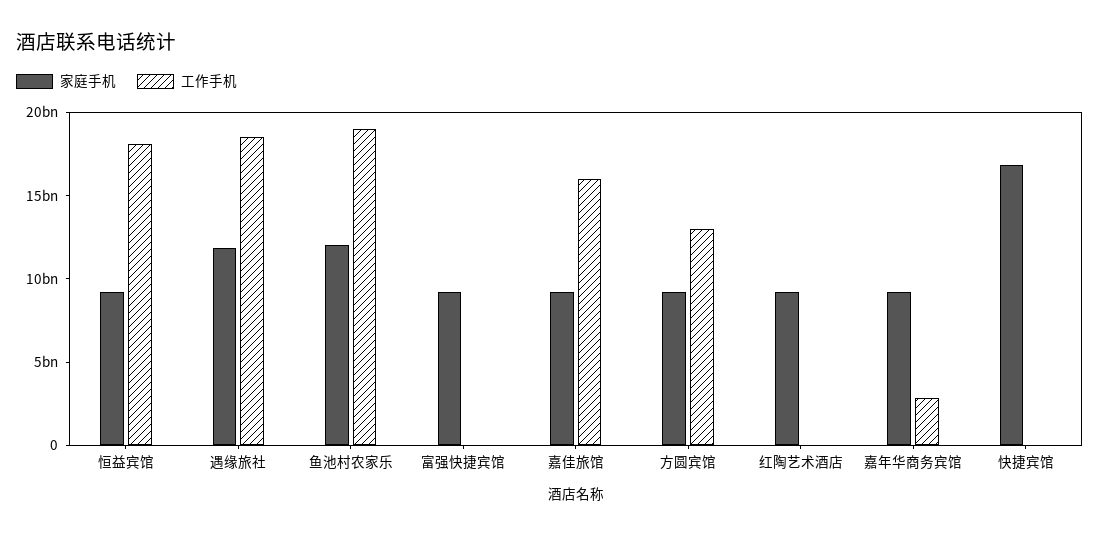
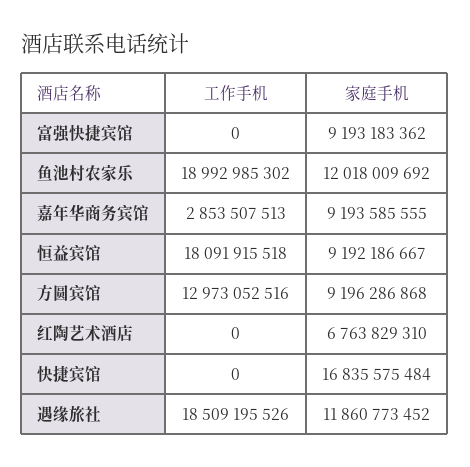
家庭手机, 嘉佳旅馆: 9000000000 -> none
工作手机, 嘉佳旅馆: 16000000000 -> none
家庭手机, 红陶艺术酒店: 9000000000 -> 6763829310

